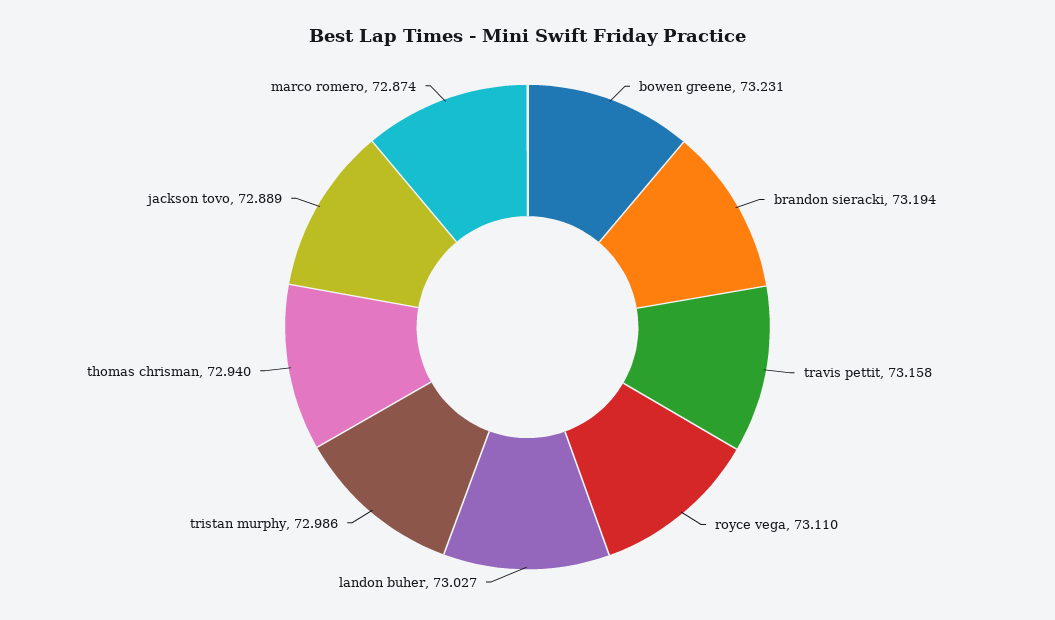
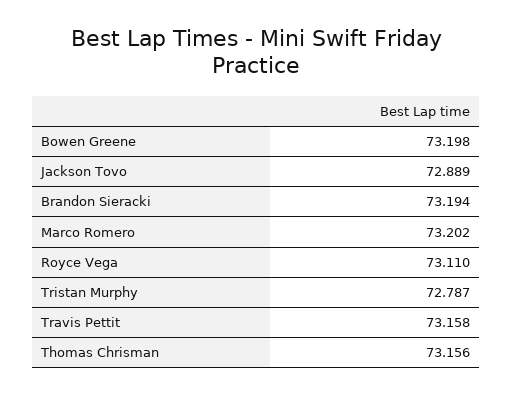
bowen greene: 73.231 -> 73.198
landon buher: 73.027 -> none
tristan murphy: 72.986 -> 72.787
thomas chrisman: 72.94 -> 73.156
marco romero: 72.874 -> 73.202

